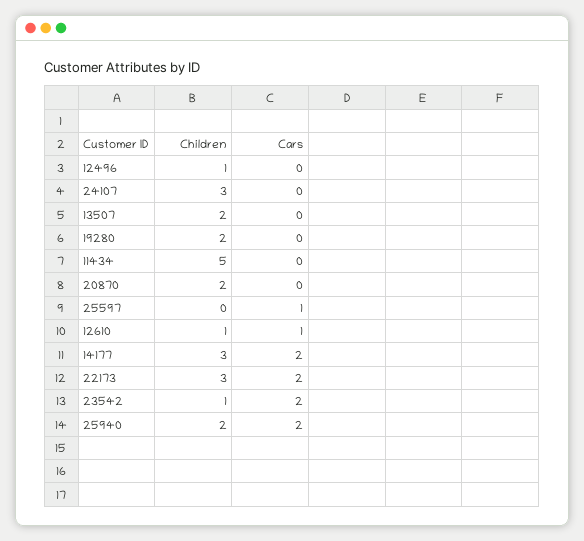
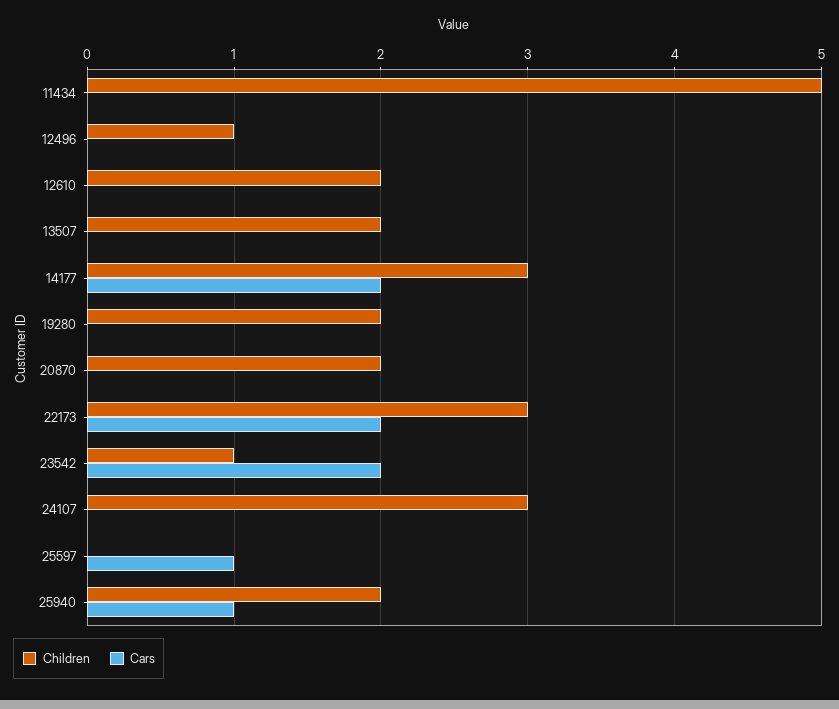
Children, 12610: 1 -> 2
Cars, 12610: 1 -> 0
Cars, 25940: 2 -> 1

